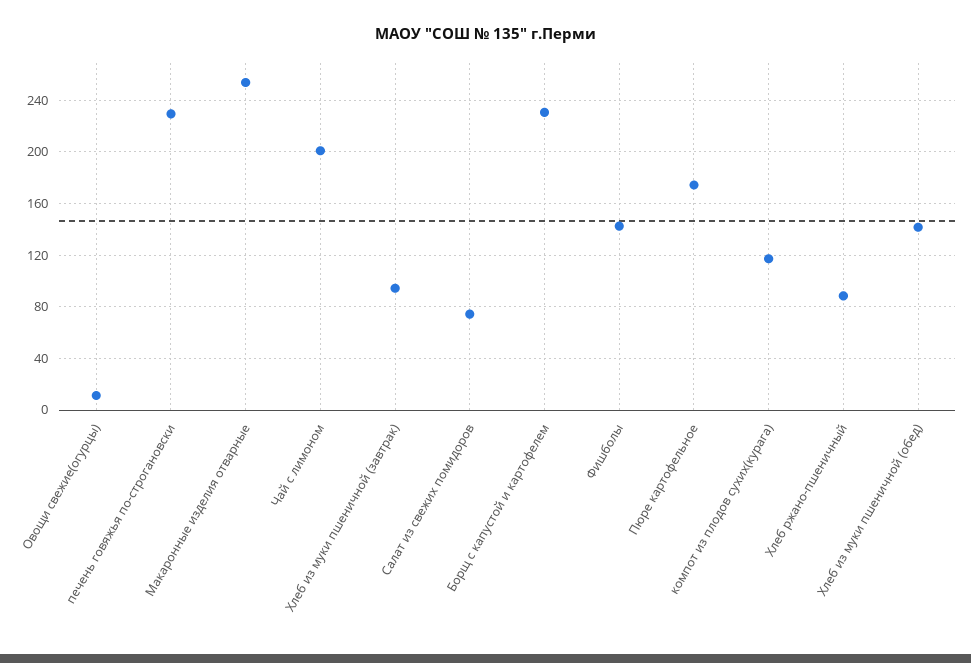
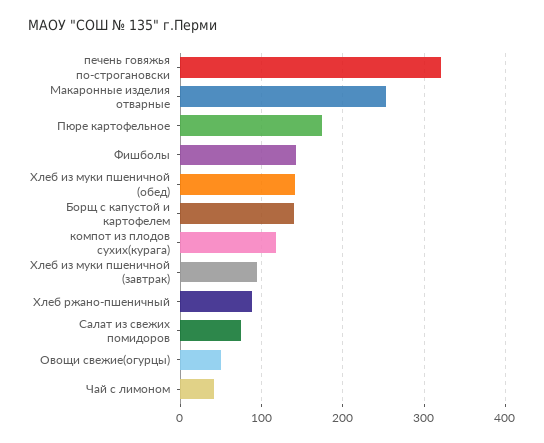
Овощи свежие(огурцы): 10 -> 50
печень говяжья по-строгановски: 230 -> 320
Чай с лимоном: 200 -> 40
Борщ с капустой и картофелем: 230 -> 140

